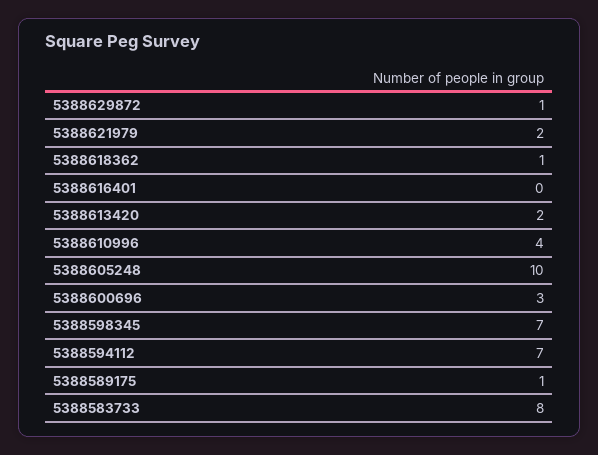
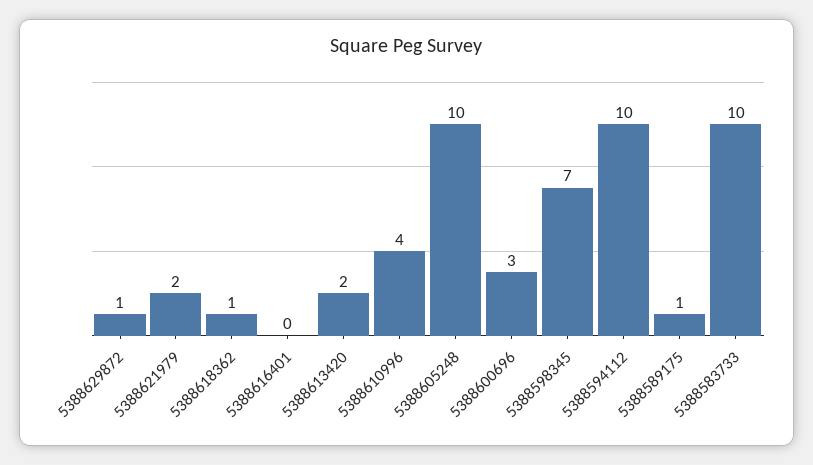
5388594112: 7 -> 10
5388583733: 8 -> 10

